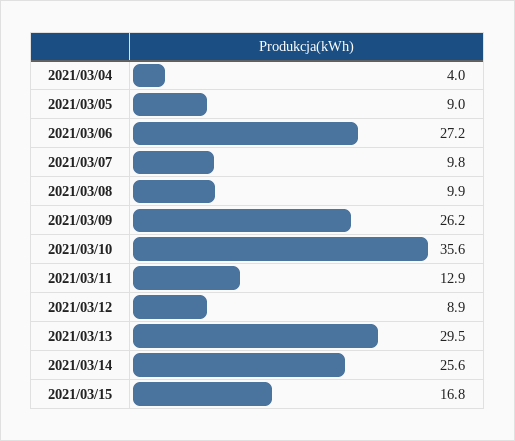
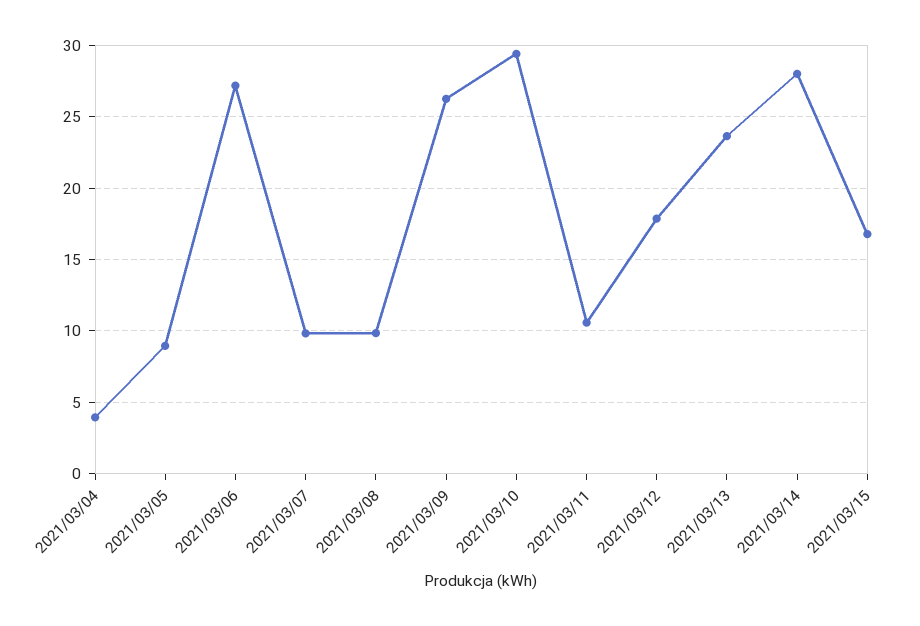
2021/03/10: 35.6 -> 29.5
2021/03/11: 12.9 -> 10.5
2021/03/12: 8.9 -> 18
2021/03/13: 29.5 -> 23.5
2021/03/14: 25.6 -> 28

